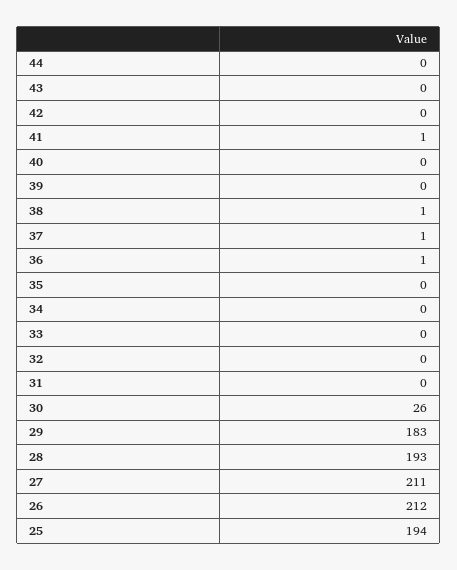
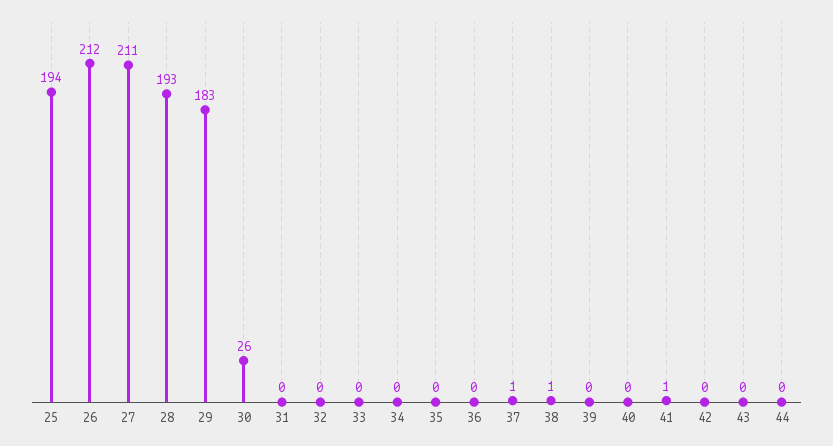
36: 1 -> 0

